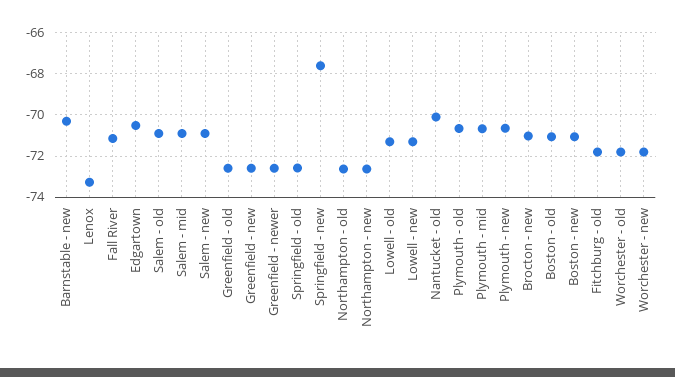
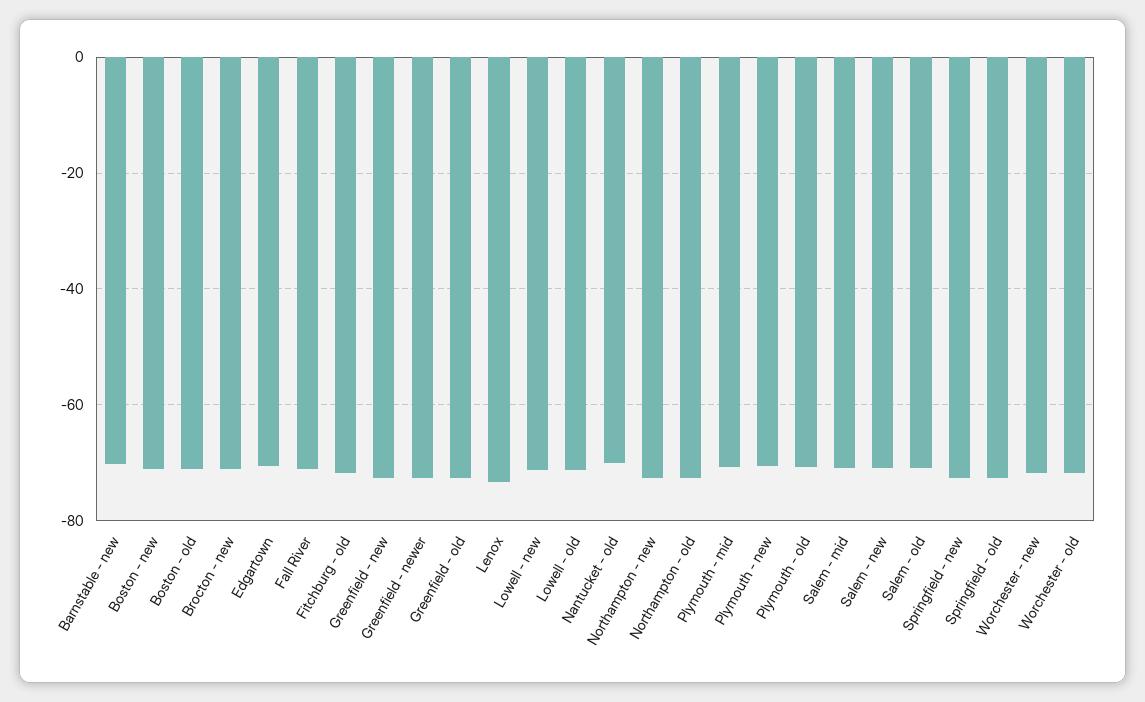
Springfield - new: -67.5 -> -72

